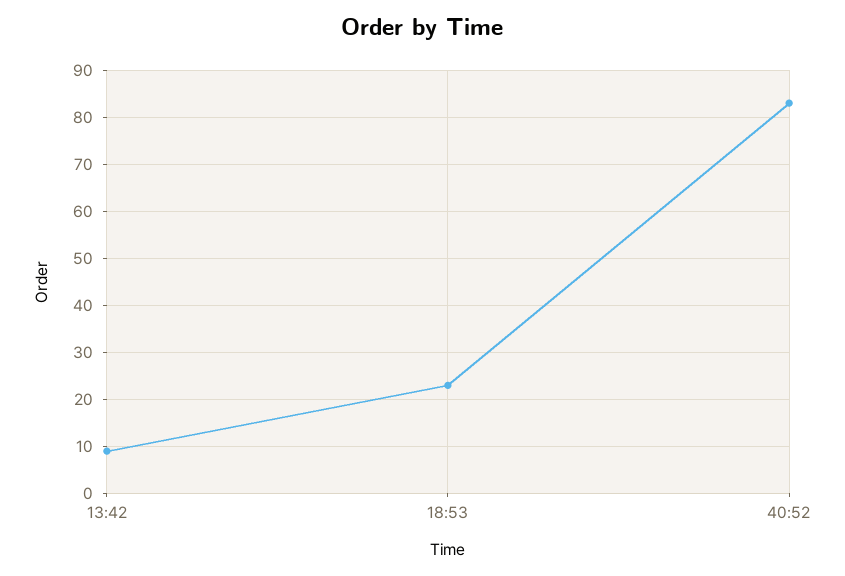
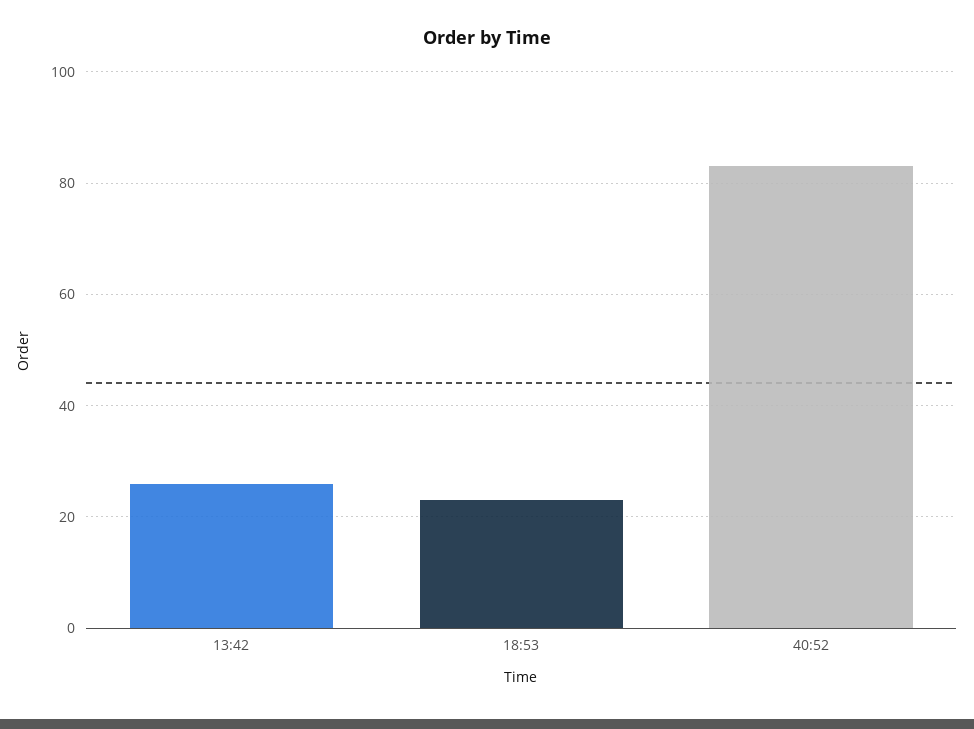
13:42: 10 -> 25

